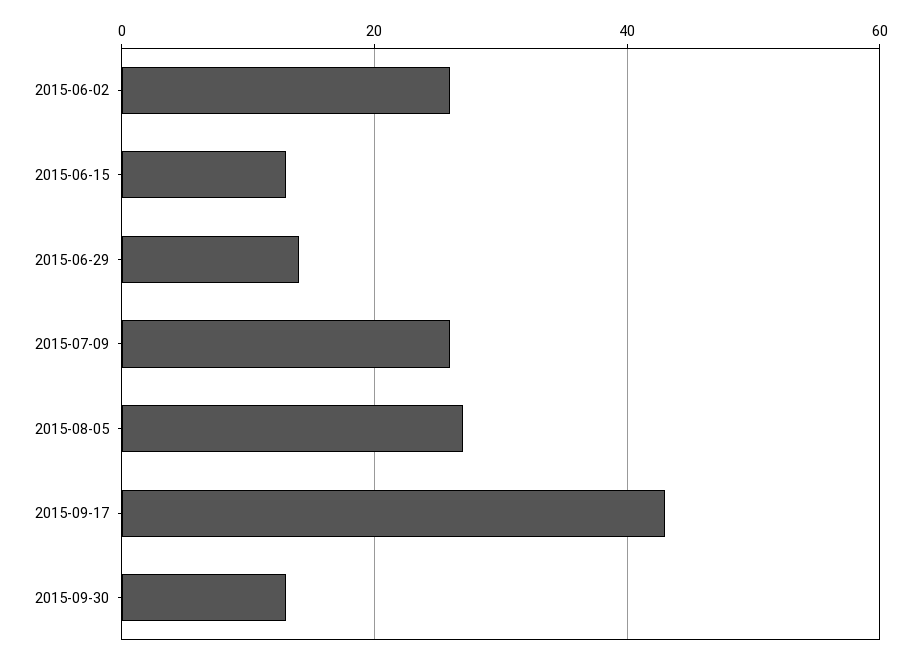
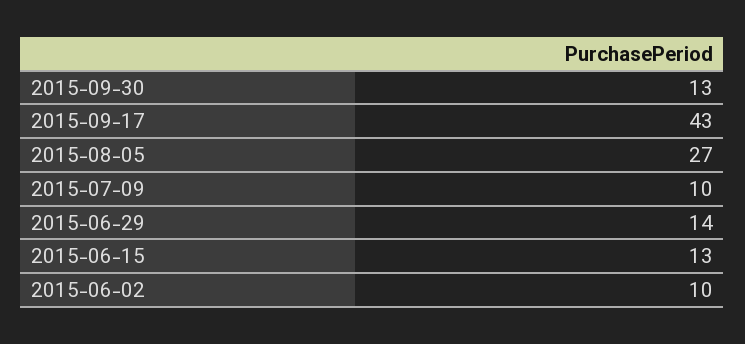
2015-06-02: 25 -> 10
2015-07-09: 25 -> 10

